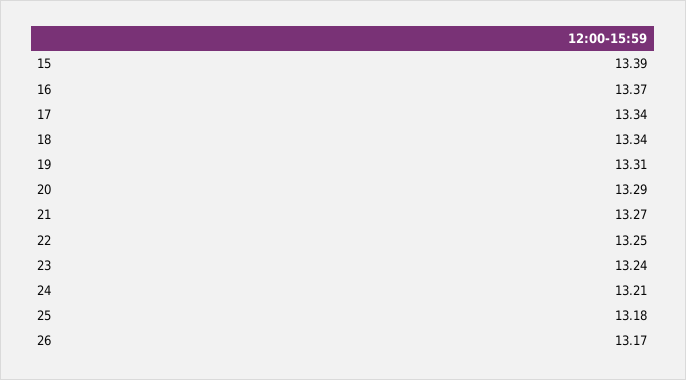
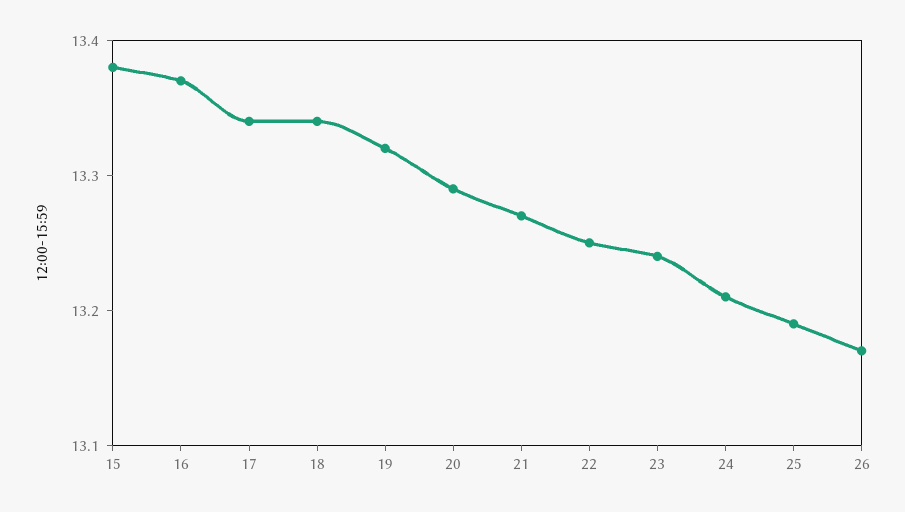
15: 13.39 -> 13.38
19: 13.31 -> 13.32
25: 13.18 -> 13.19

